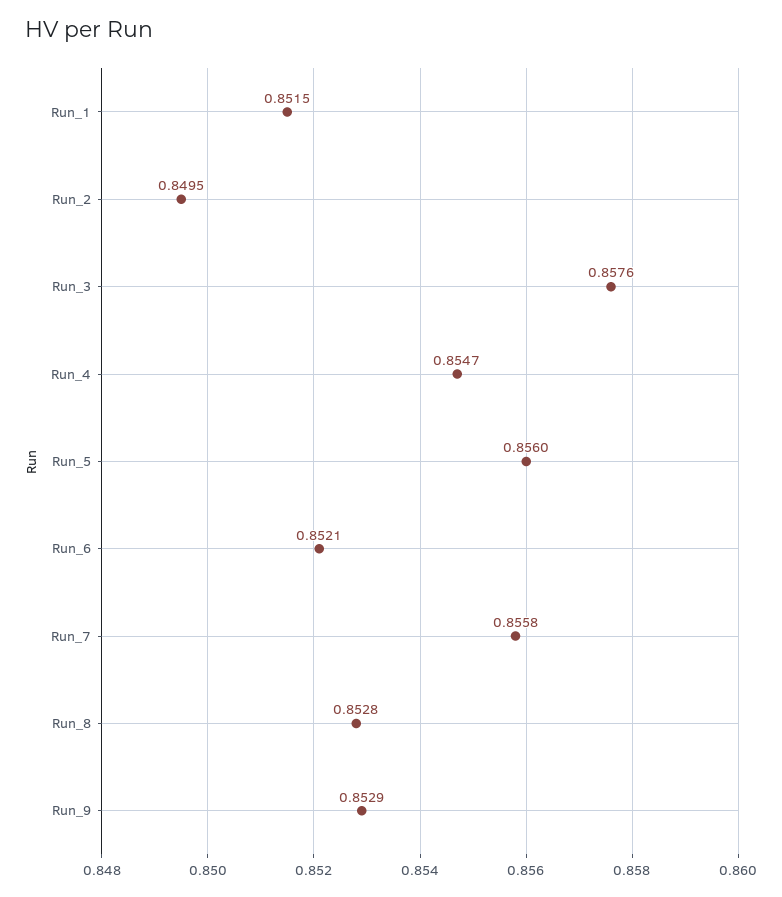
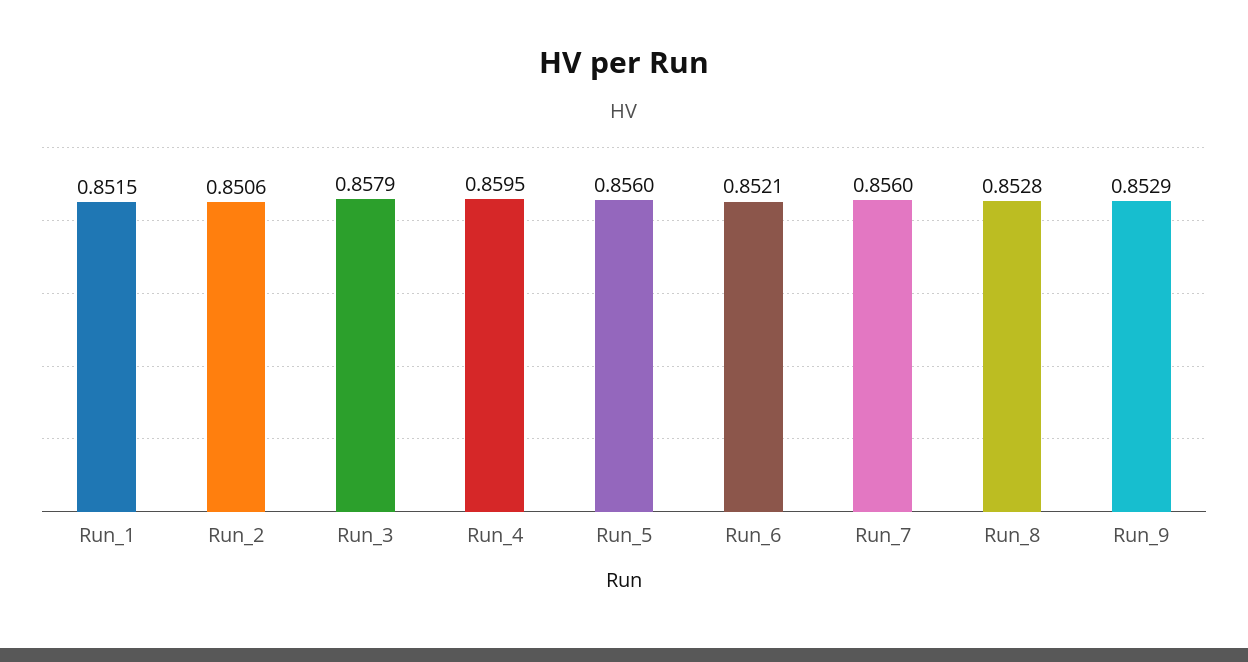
Run_2: 0.8495 -> 0.8506
Run_3: 0.8576 -> 0.8579
Run_4: 0.8547 -> 0.8595
Run_7: 0.8558 -> 0.856

